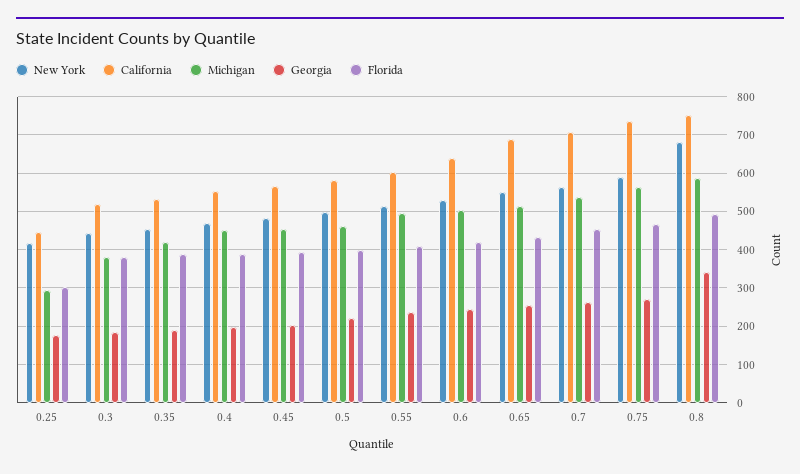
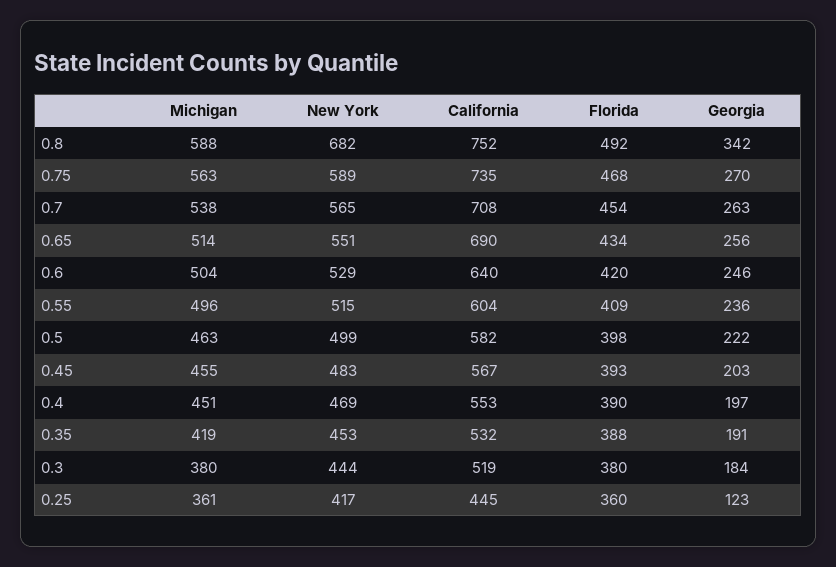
Michigan, 0.25: 300 -> 361
Georgia, 0.25: 180 -> 123
Florida, 0.25: 300 -> 360

